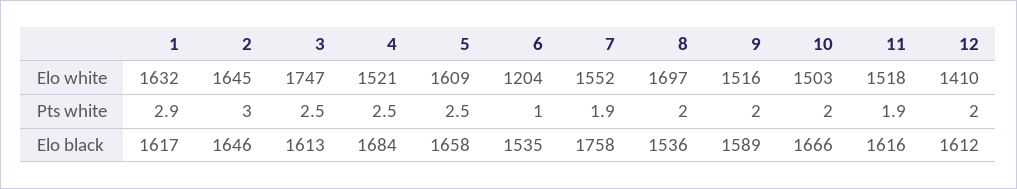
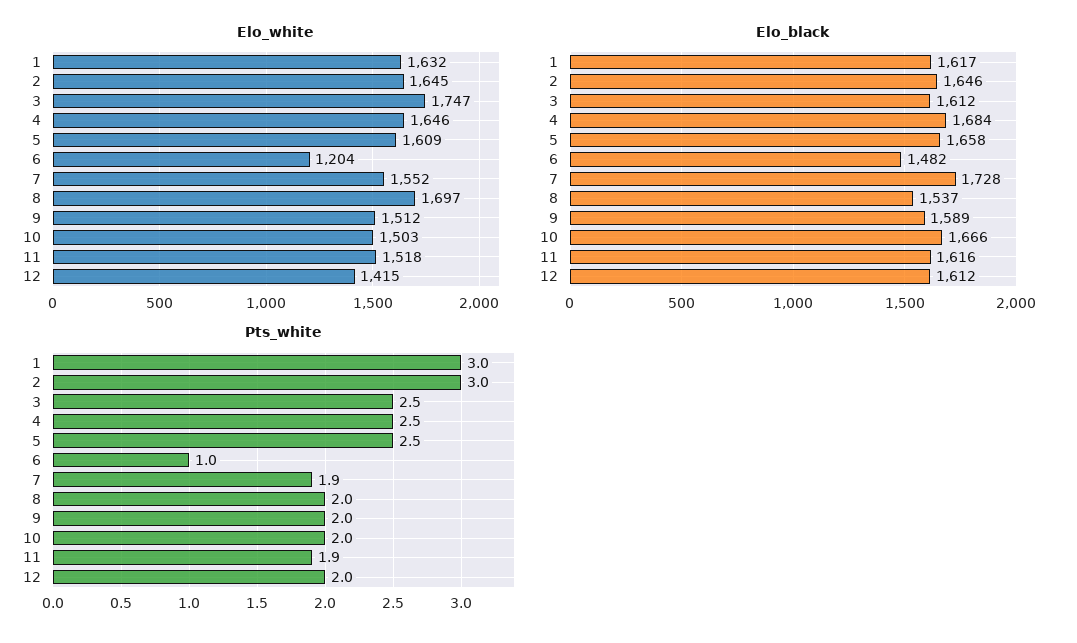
Elo white, 4: 1521 -> 1646
Elo white, 9: 1516 -> 1512
Elo white, 12: 1410 -> 1415
Pts white, 1: 2.9 -> 3
Elo black, 3: 1613 -> 1612
Elo black, 6: 1535 -> 1482
Elo black, 7: 1758 -> 1728
Elo black, 8: 1536 -> 1537

